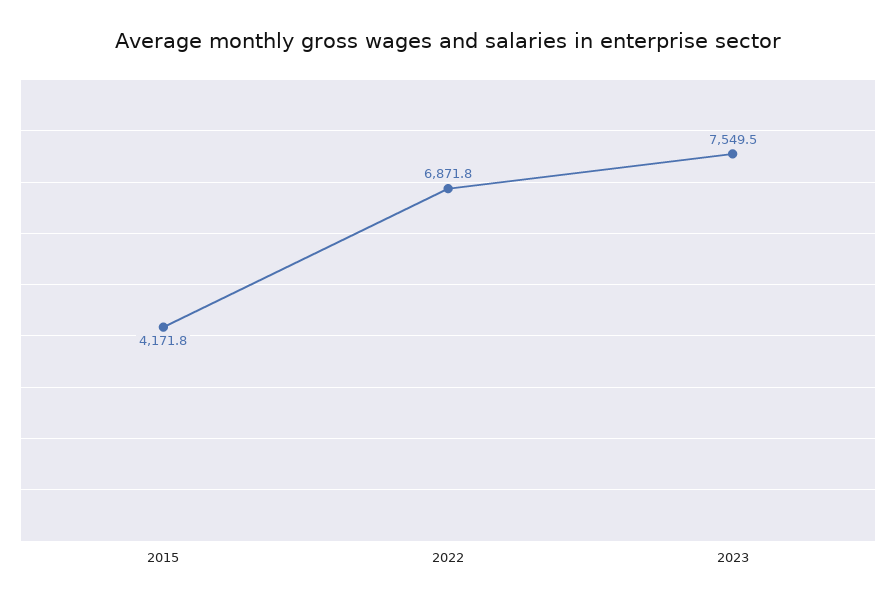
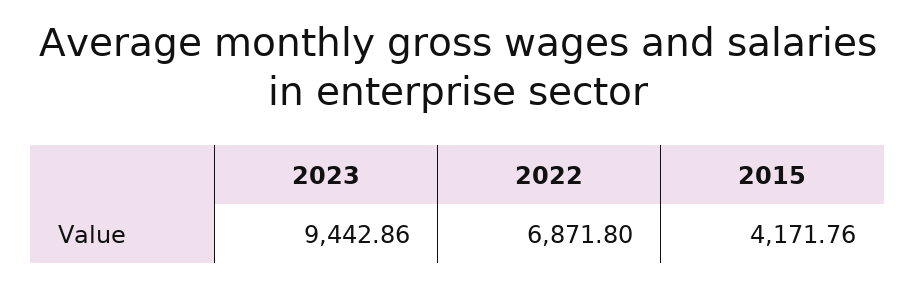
2023: 7549.5 -> 9442.86

